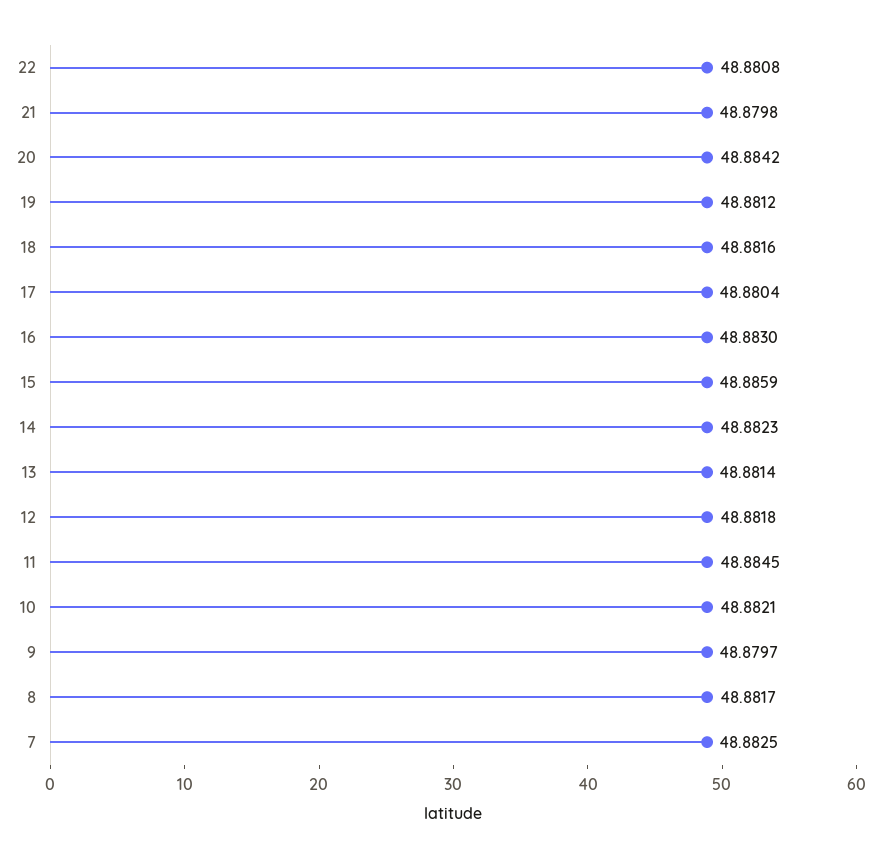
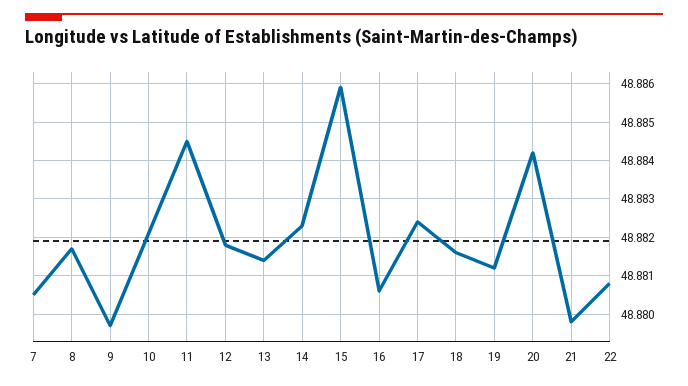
17: 48.8804 -> 48.8825
16: 48.883 -> 48.8805
7: 48.8825 -> 48.8805

